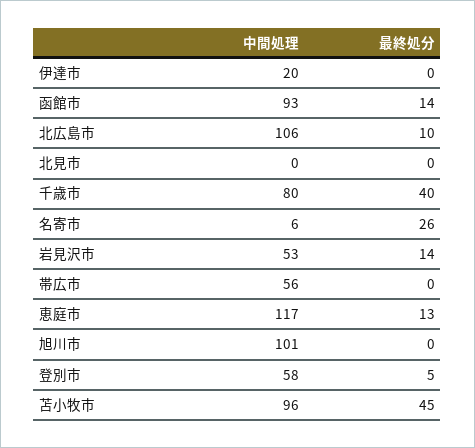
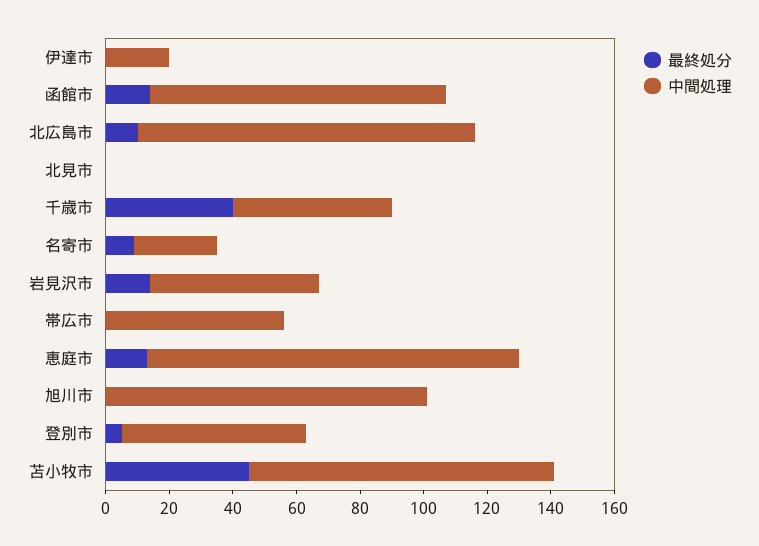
中間処理, 千歳市: 80 -> 50
中間処理, 名寄市: 6 -> 25
最終処分, 名寄市: 26 -> 10

